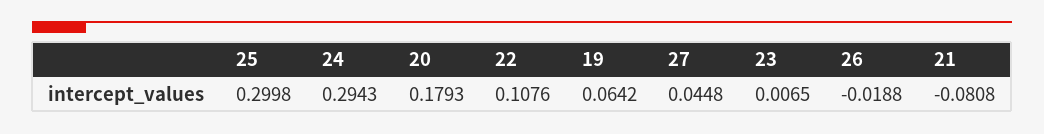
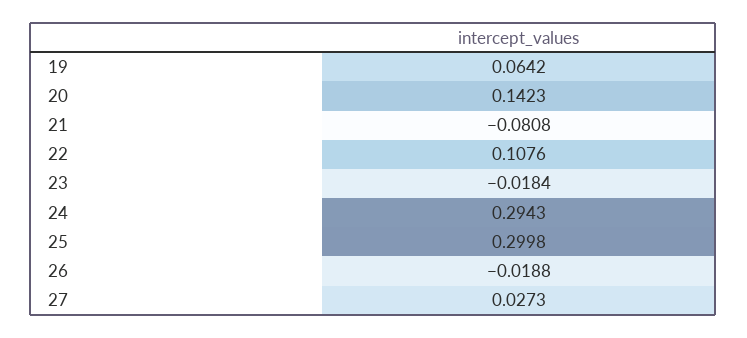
20: 0.1793 -> 0.1423
27: 0.0448 -> 0.0273
23: 0.0065 -> -0.0184

